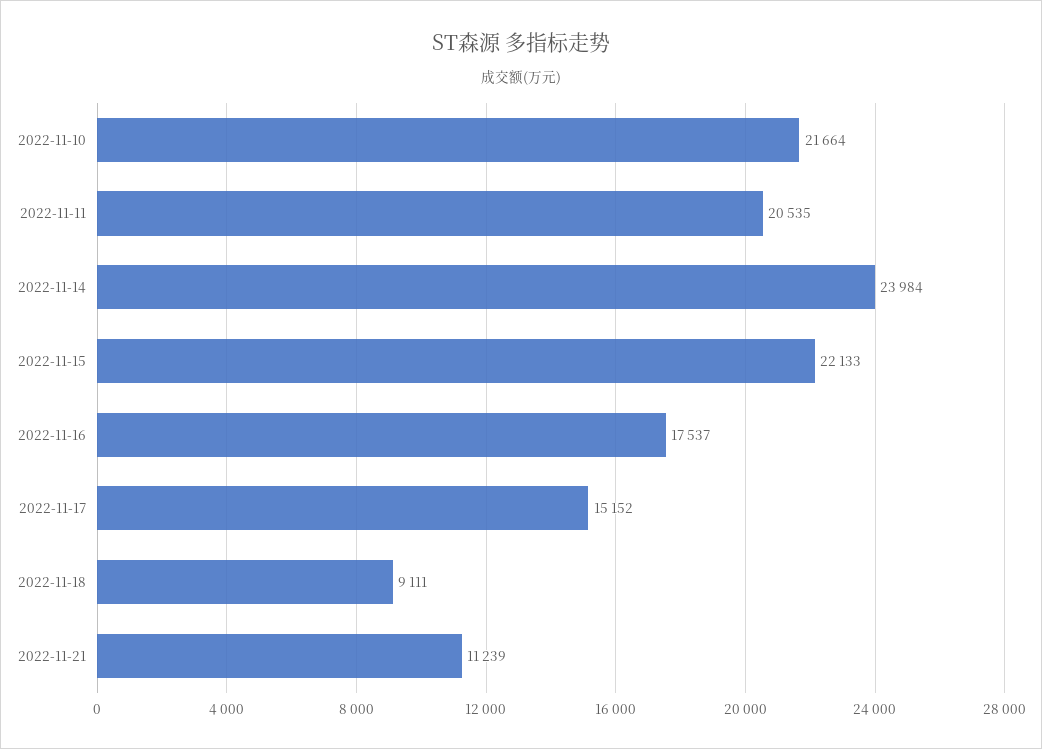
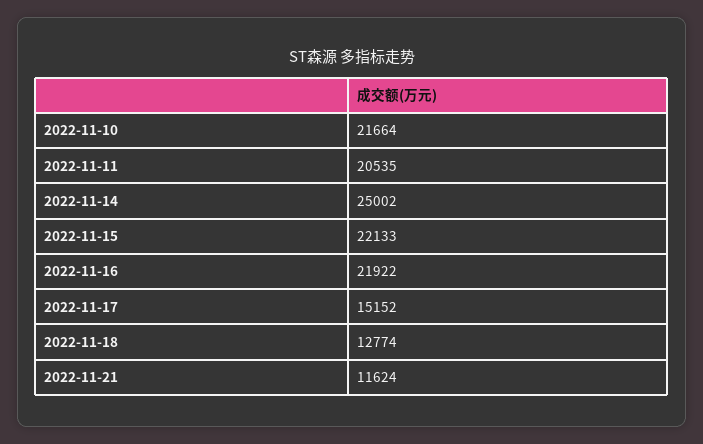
2022-11-14: 23984 -> 25002
2022-11-16: 17537 -> 21922
2022-11-18: 9111 -> 12774
2022-11-21: 11239 -> 11624

